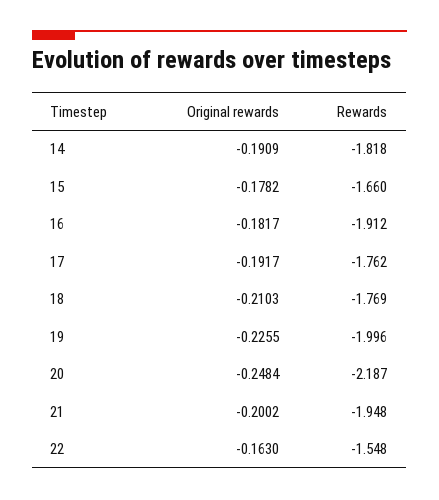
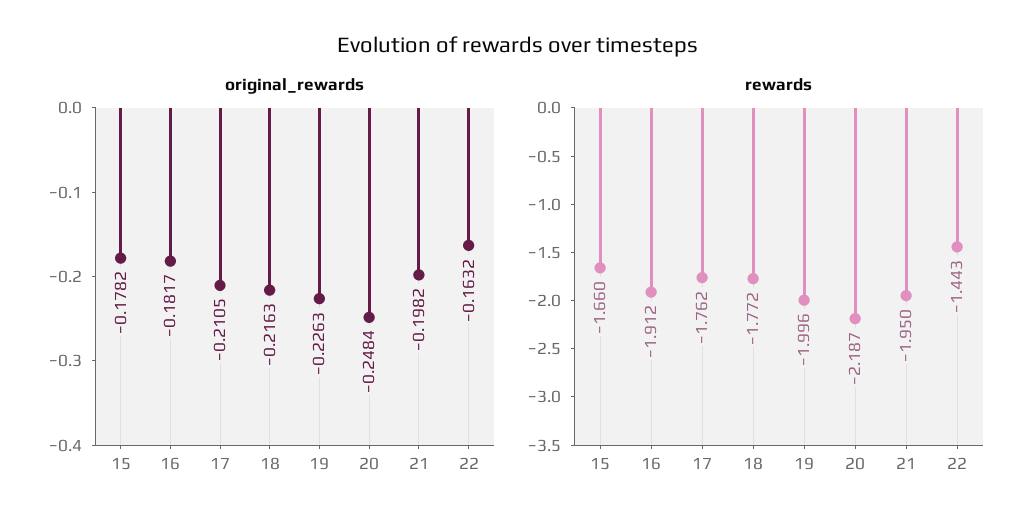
Original rewards, 14: -0.1909 -> none
Rewards, 14: -1.818 -> none
Original rewards, 17: -0.1917 -> -0.2105
Original rewards, 18: -0.2103 -> -0.2163
Rewards, 18: -1.769 -> -1.772
Original rewards, 19: -0.2255 -> -0.2263
Original rewards, 21: -0.2002 -> -0.1982
Rewards, 21: -1.948 -> -1.95
Original rewards, 22: -0.163 -> -0.1632
Rewards, 22: -1.548 -> -1.443

